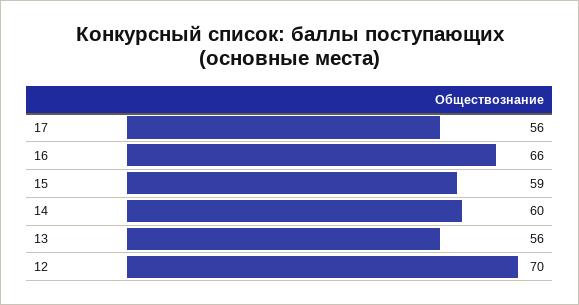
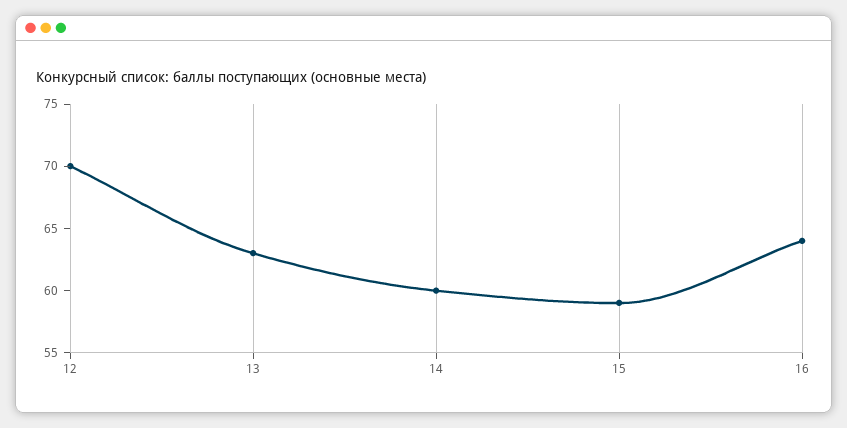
17: 56 -> none
16: 66 -> 64
13: 56 -> 63

